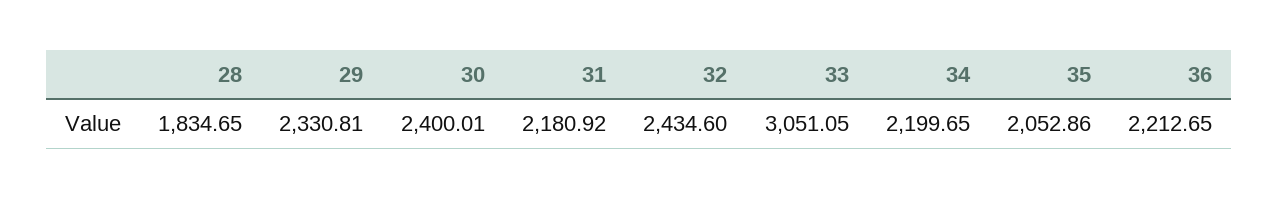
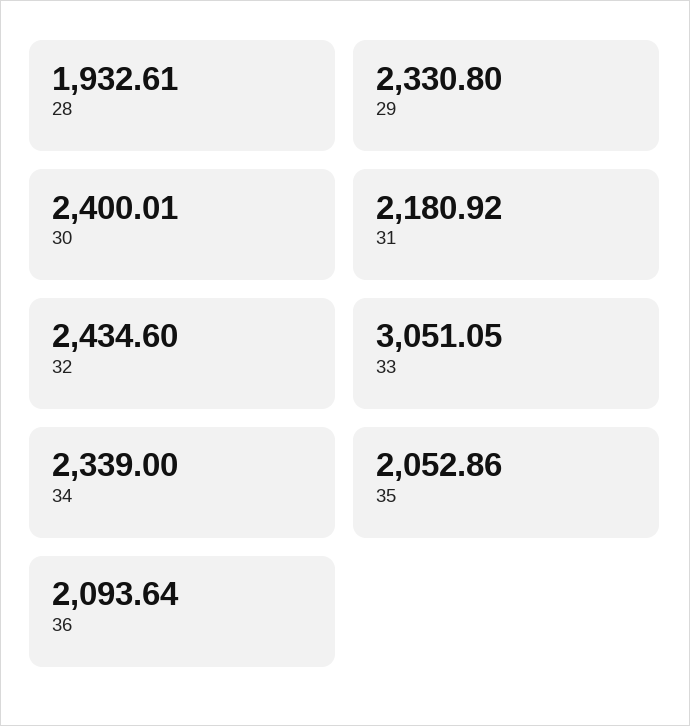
28: 1834.65 -> 1932.61
29: 2330.81 -> 2330.8
34: 2199.65 -> 2339
36: 2212.65 -> 2093.64

